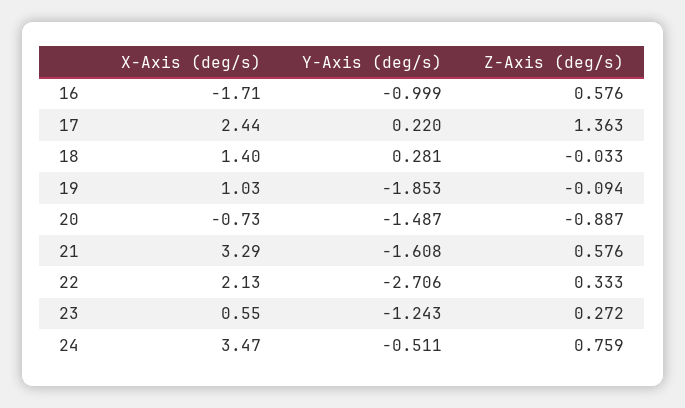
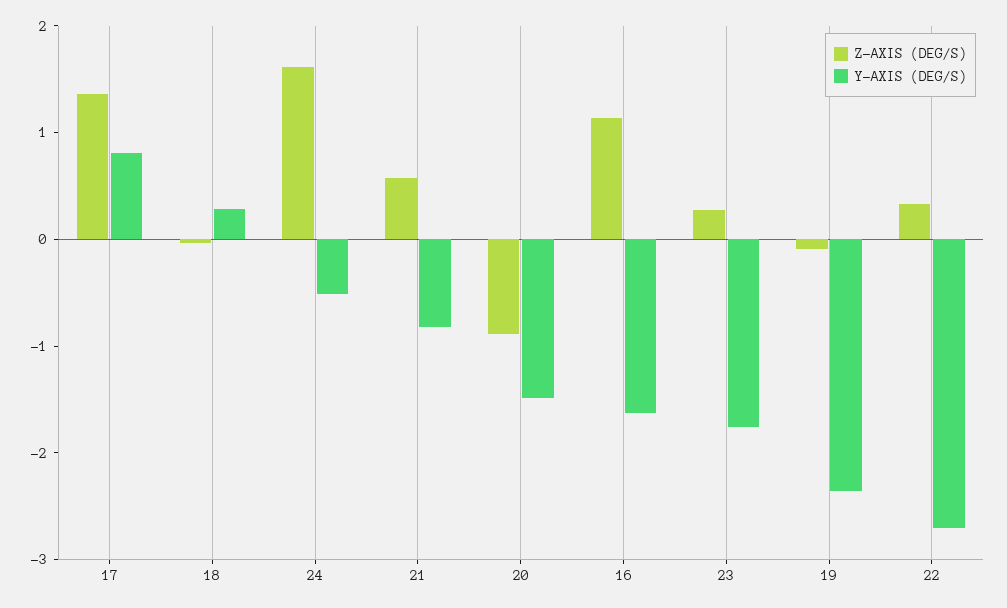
X-Axis (deg/s), 16: -1.71 -> none
Y-Axis (deg/s), 16: -0.999 -> -1.6
Z-Axis (deg/s), 16: 0.576 -> 1.2
X-Axis (deg/s), 17: 2.44 -> none
Y-Axis (deg/s), 17: 0.22 -> 0.8
X-Axis (deg/s), 18: 1.4 -> none
X-Axis (deg/s), 19: 1.03 -> none
Y-Axis (deg/s), 19: -1.853 -> -2.4
X-Axis (deg/s), 20: -0.73 -> none
X-Axis (deg/s), 21: 3.29 -> none
Y-Axis (deg/s), 21: -1.608 -> -0.8
X-Axis (deg/s), 22: 2.13 -> none
X-Axis (deg/s), 23: 0.55 -> none
Y-Axis (deg/s), 23: -1.243 -> -1.8
X-Axis (deg/s), 24: 3.47 -> none
Z-Axis (deg/s), 24: 0.759 -> 1.6

